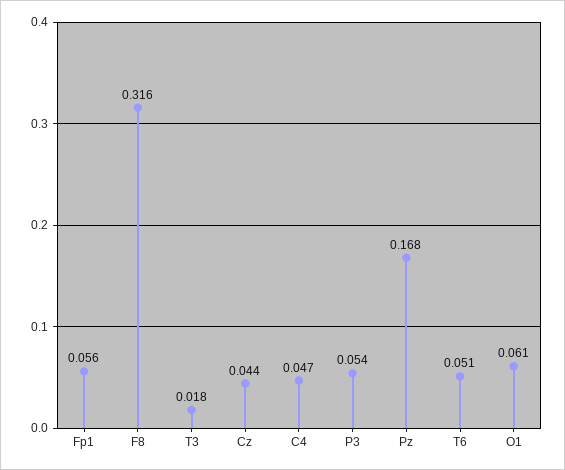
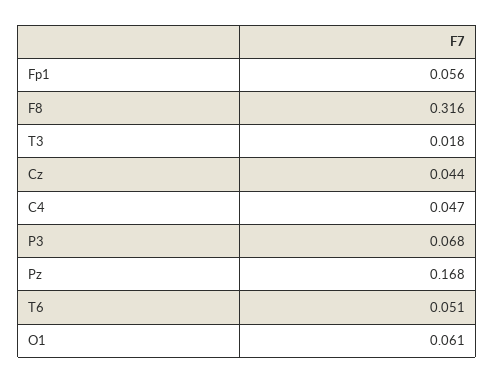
P3: 0.054 -> 0.068

